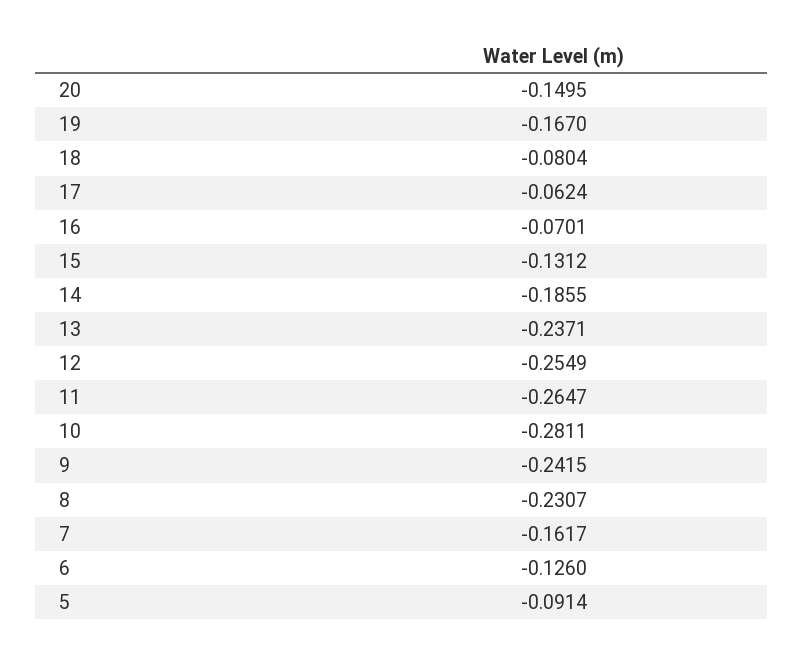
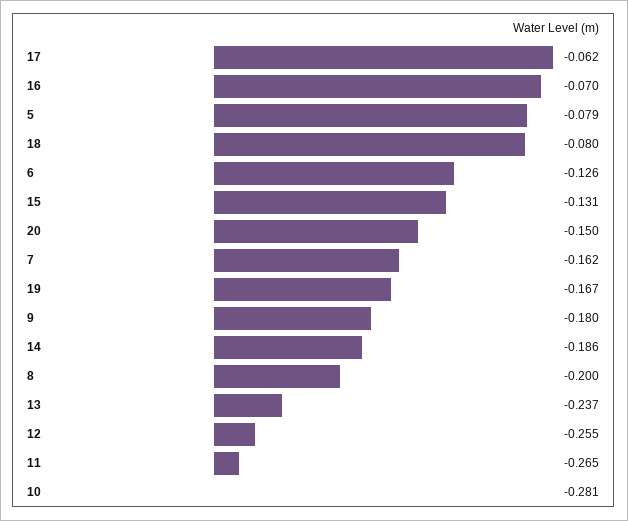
9: -0.2415 -> -0.18
8: -0.2307 -> -0.2
5: -0.0914 -> -0.079

